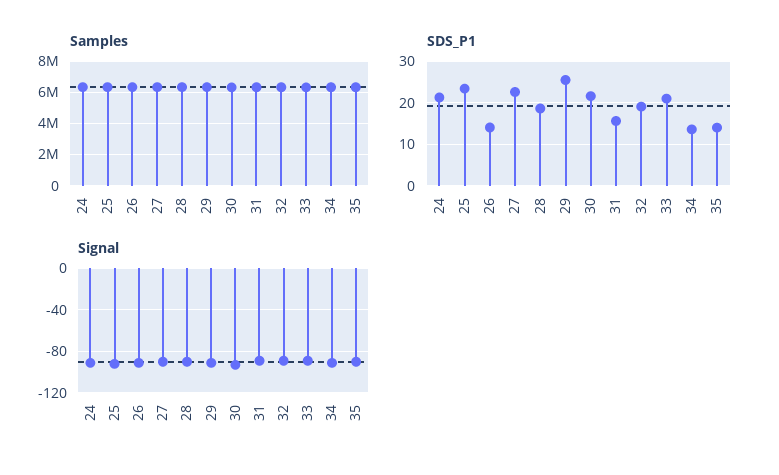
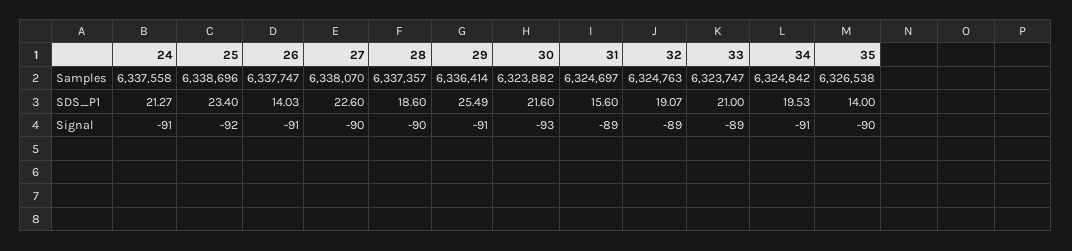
SDS_P1, 34: 14 -> 19.53

